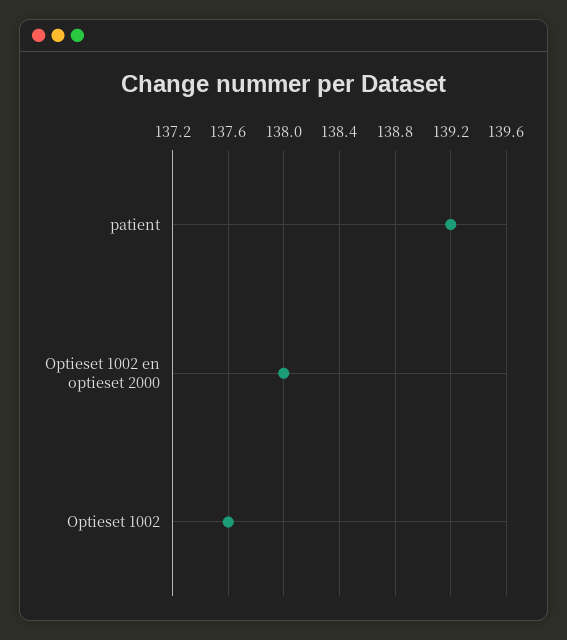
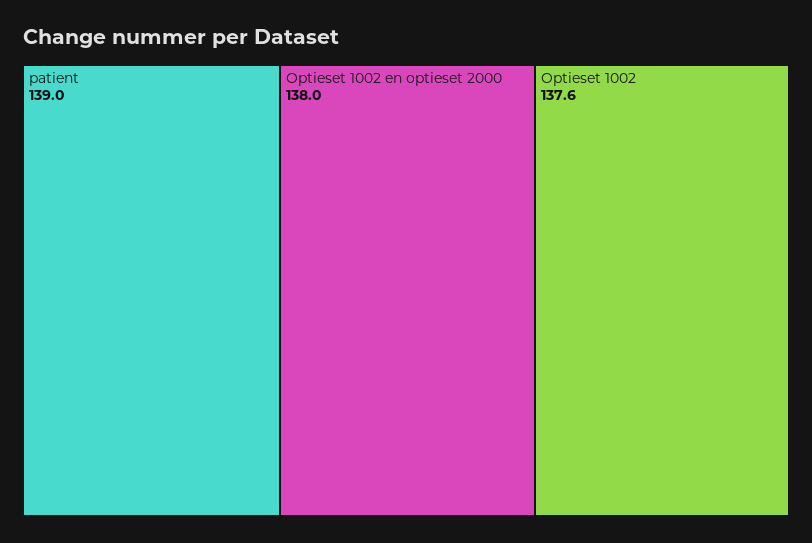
patient: 139.2 -> 139

